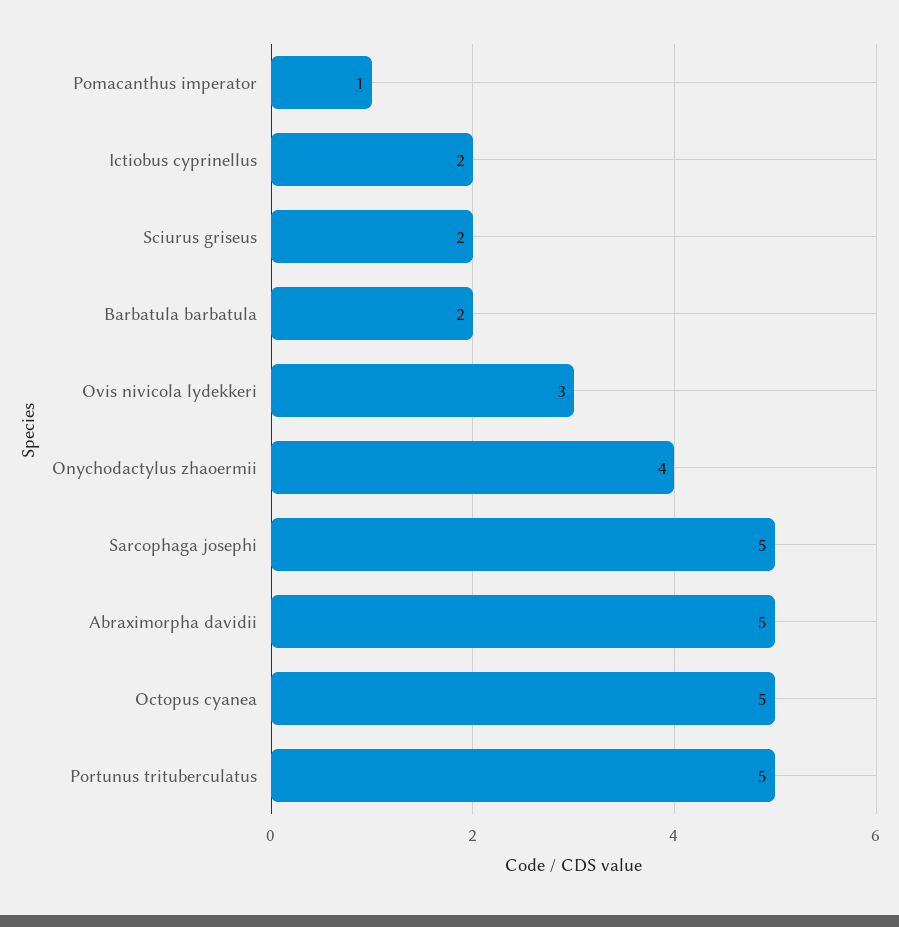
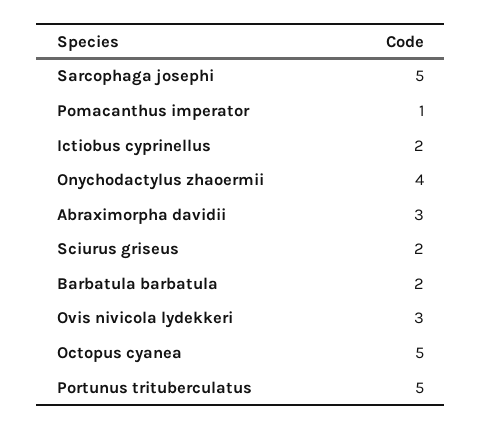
Abraximorpha davidii: 5 -> 3

